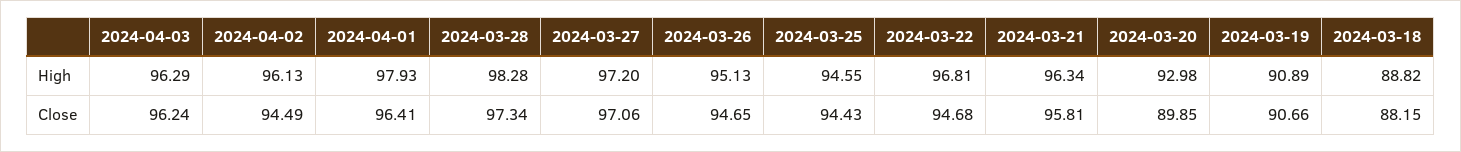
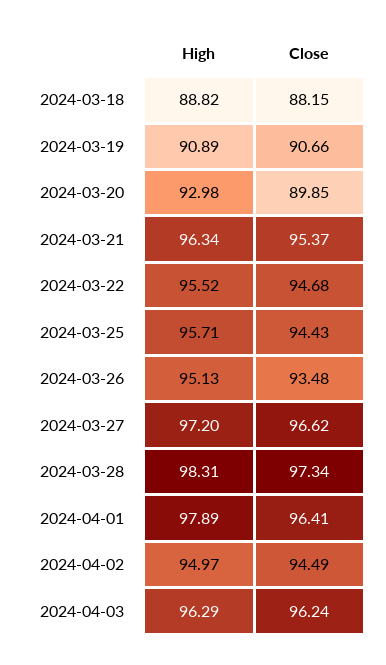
2024-04-02, High: 96.13 -> 94.97
2024-04-01, High: 97.93 -> 97.89
2024-03-28, High: 98.28 -> 98.31
2024-03-25, High: 94.55 -> 95.71
2024-03-22, High: 96.81 -> 95.52
2024-03-27, Close: 97.06 -> 96.62
2024-03-26, Close: 94.65 -> 93.48
2024-03-21, Close: 95.81 -> 95.37

